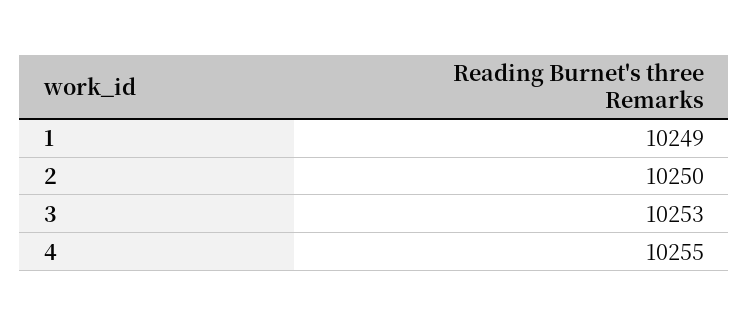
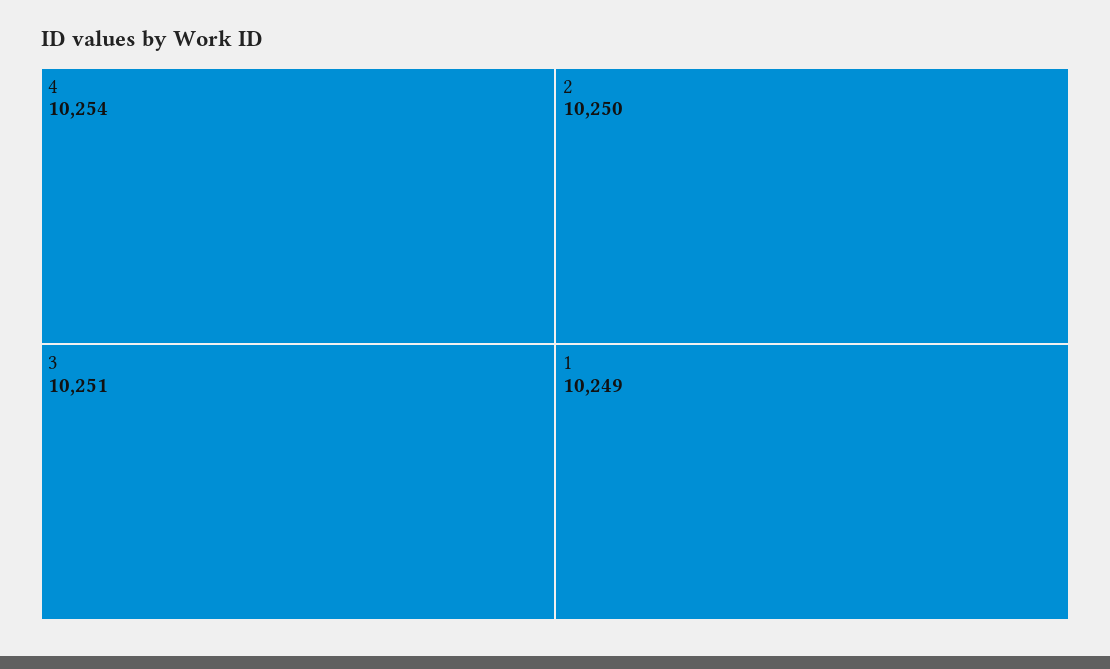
3: 10253 -> 10251
4: 10255 -> 10254

